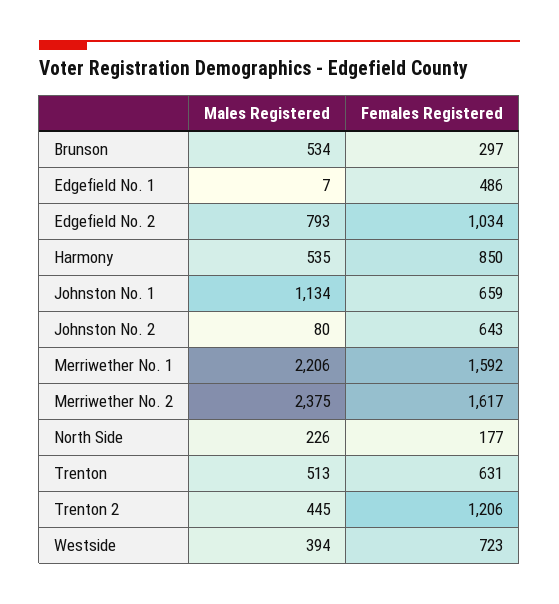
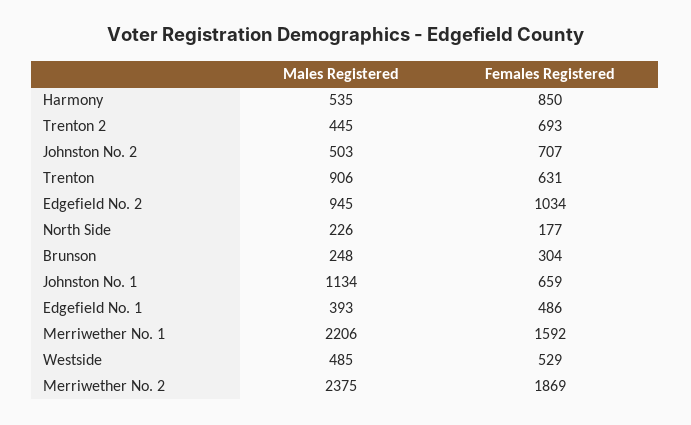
Males Registered, Brunson: 534 -> 248
Females Registered, Brunson: 297 -> 304
Males Registered, Edgefield No. 1: 7 -> 393
Males Registered, Edgefield No. 2: 793 -> 945
Males Registered, Johnston No. 2: 80 -> 503
Females Registered, Johnston No. 2: 643 -> 707
Females Registered, Merriwether No. 2: 1617 -> 1869
Males Registered, Trenton: 513 -> 906
Females Registered, Trenton 2: 1206 -> 693
Males Registered, Westside: 394 -> 485
Females Registered, Westside: 723 -> 529

